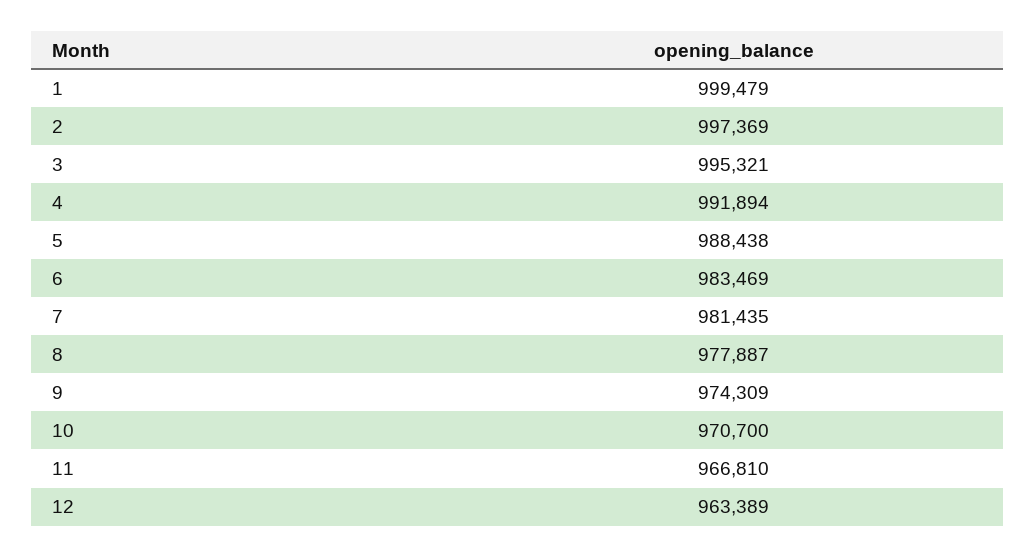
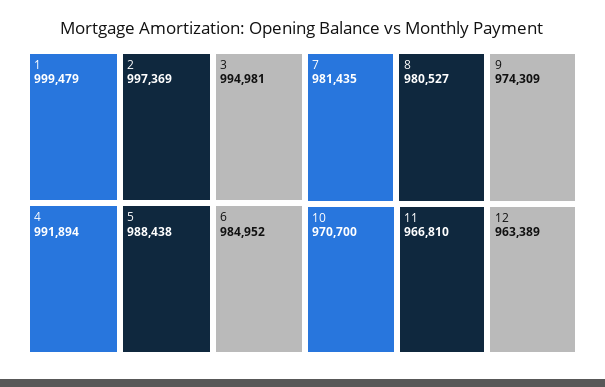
3: 995321 -> 994981
6: 983469 -> 984952
8: 977887 -> 980527

